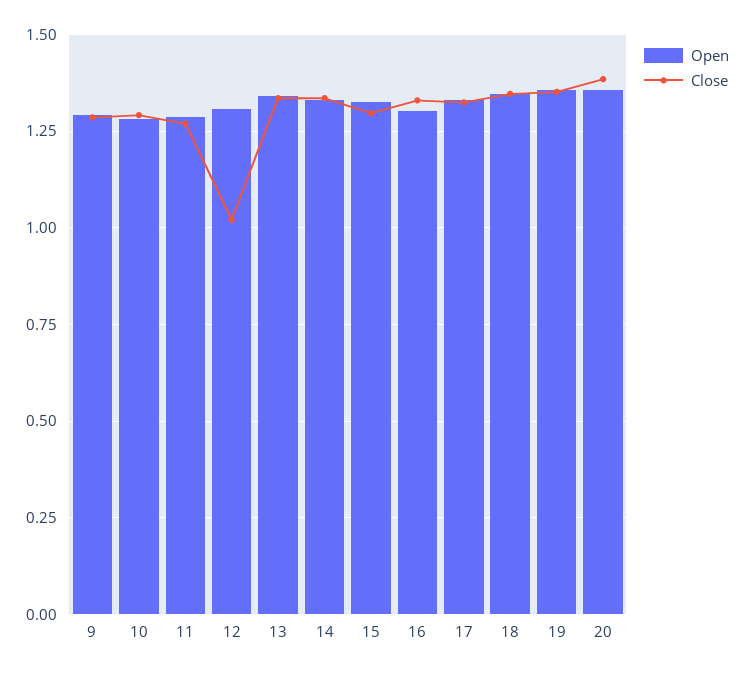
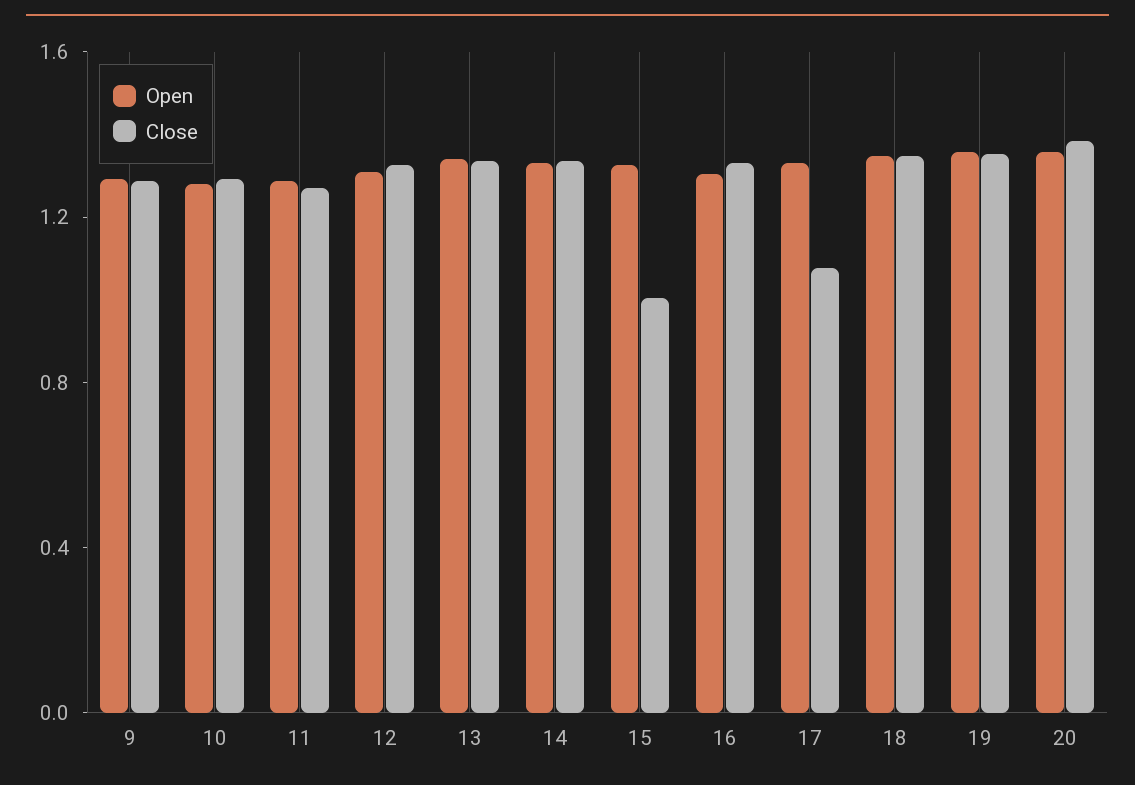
Close, 12: 1.025 -> 1.3
Close, 15: 1.3 -> 1
Close, 17: 1.325 -> 1.1

